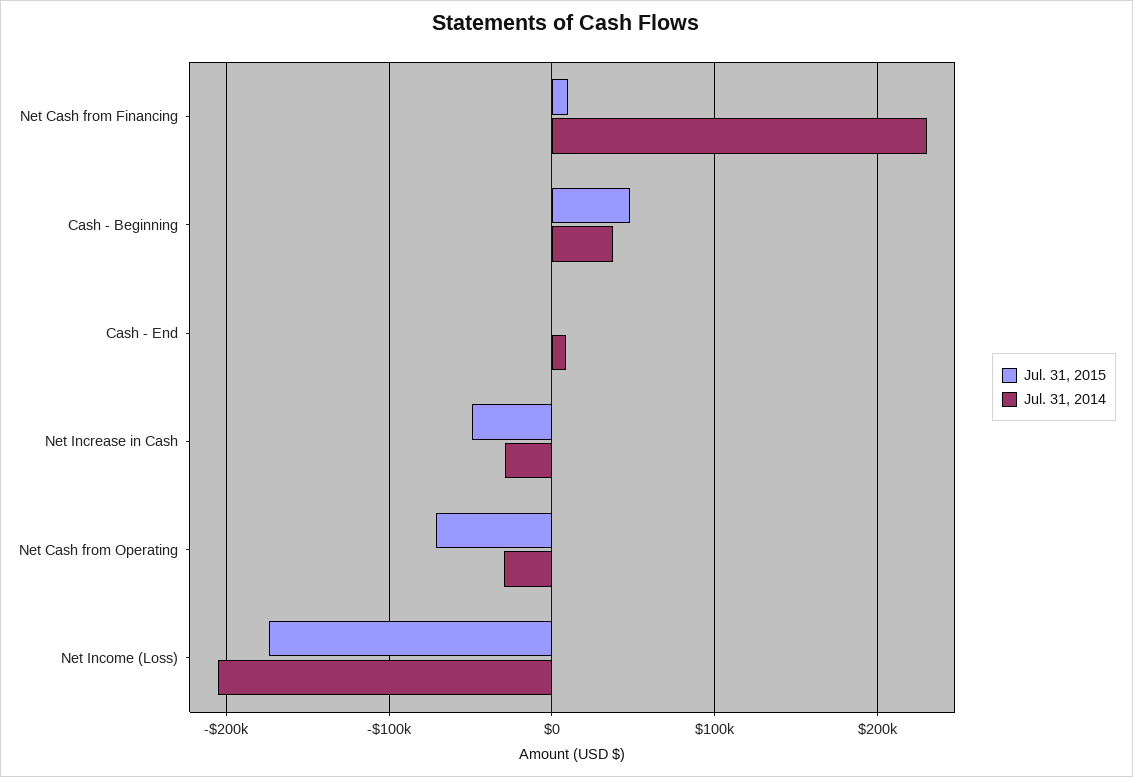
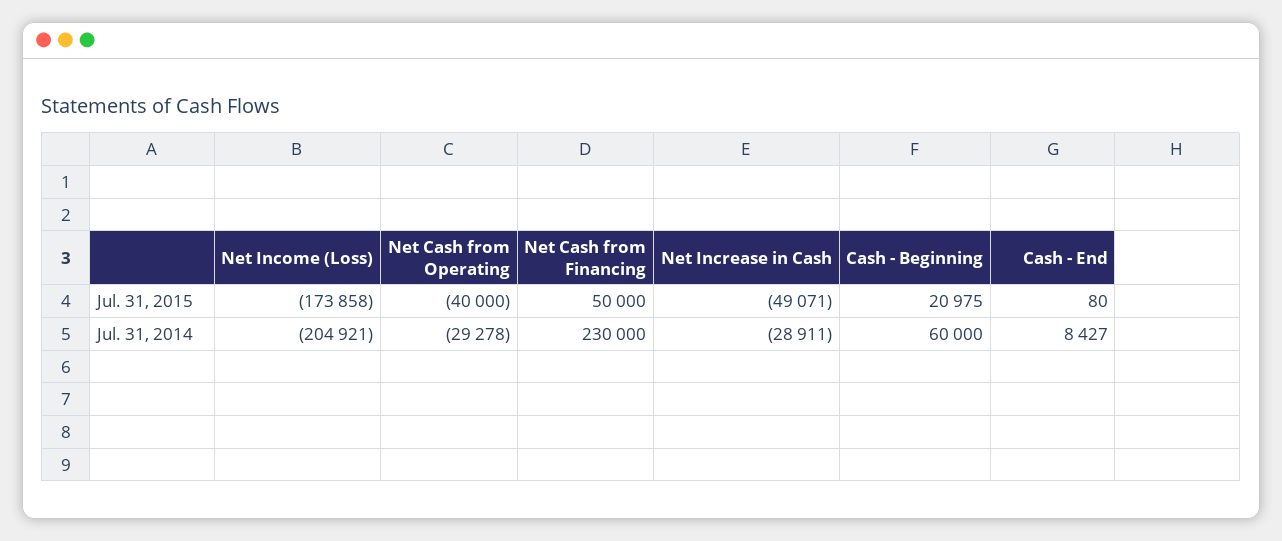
Jul. 31, 2015, Net Cash from Financing: 10000 -> 50000
Jul. 31, 2015, Cash - Beginning: 50000 -> 20975
Jul. 31, 2014, Cash - Beginning: 40000 -> 60000
Jul. 31, 2015, Net Cash from Operating: -70000 -> -40000

